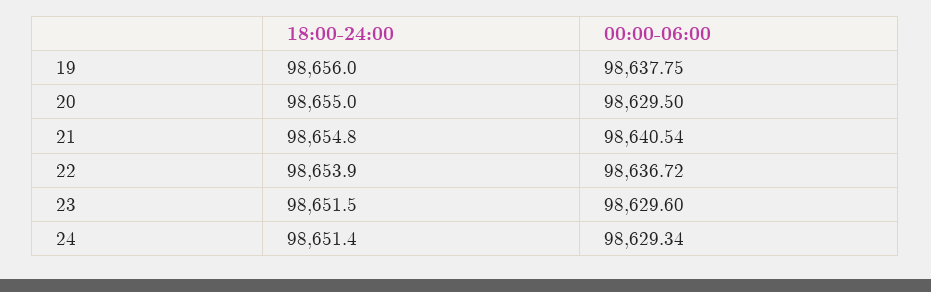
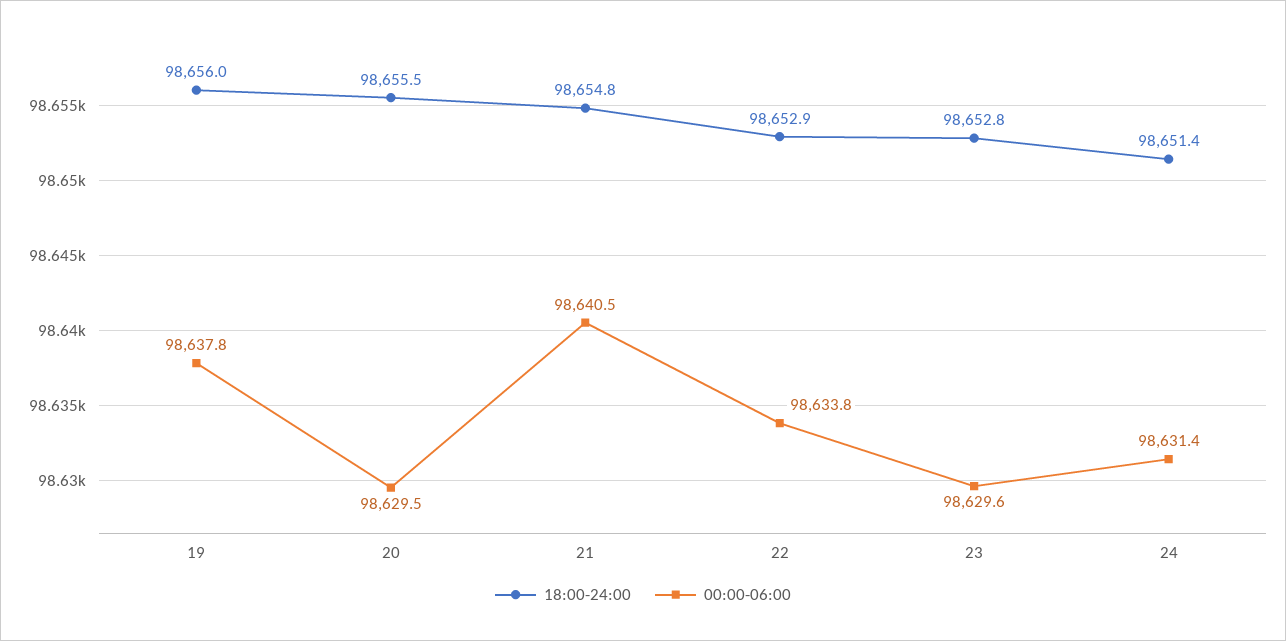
18:00-24:00, 20: 98655 -> 98655.5
18:00-24:00, 22: 98653.9 -> 98652.9
00:00-06:00, 22: 98636.72 -> 98633.8
18:00-24:00, 23: 98651.5 -> 98652.8
00:00-06:00, 24: 98629.34 -> 98631.4

